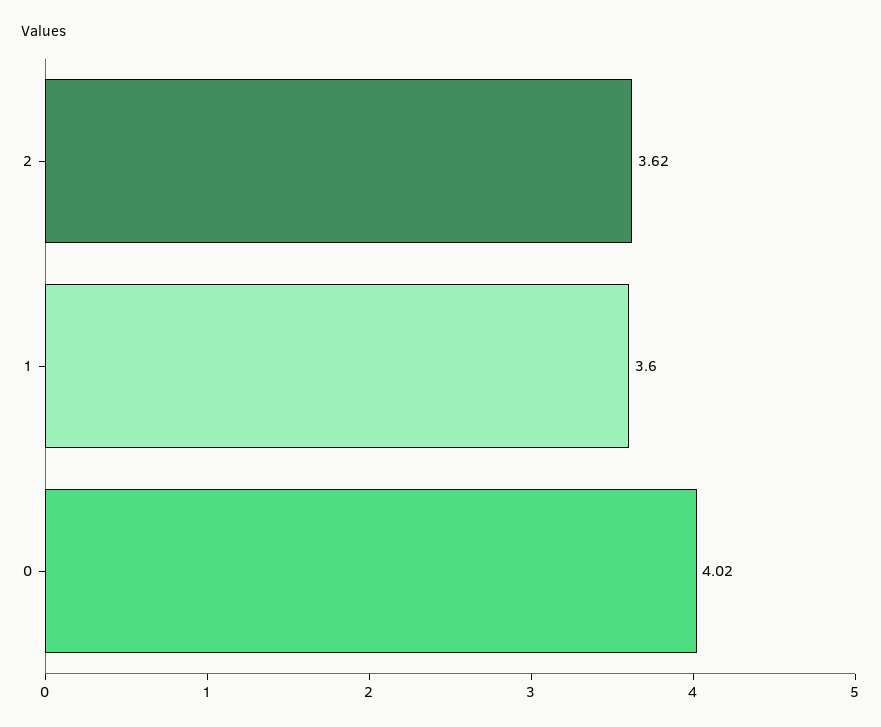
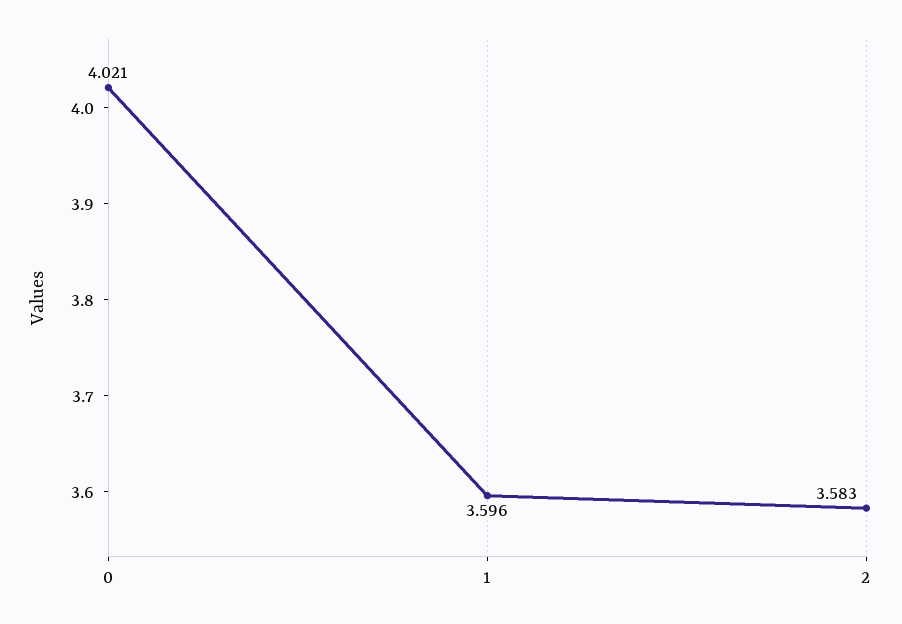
2: 3.62 -> 3.583

